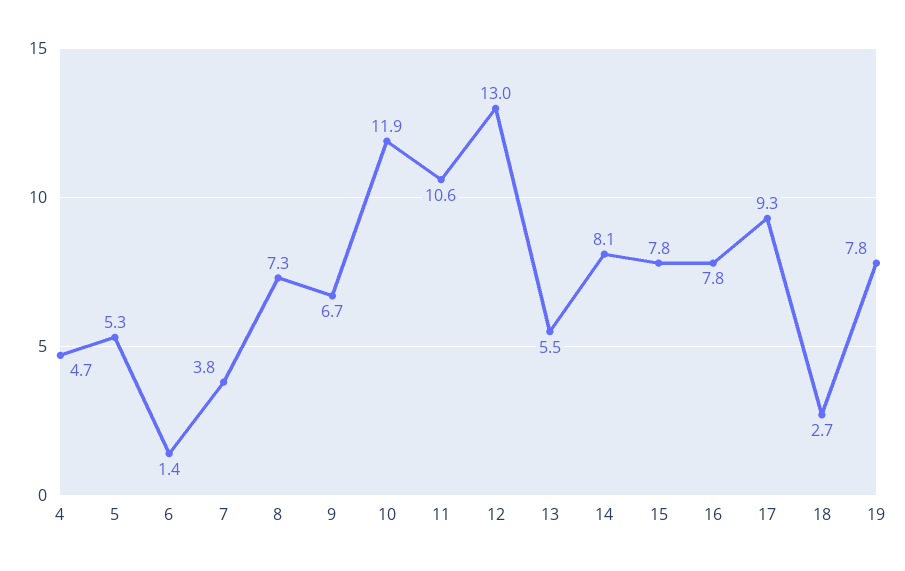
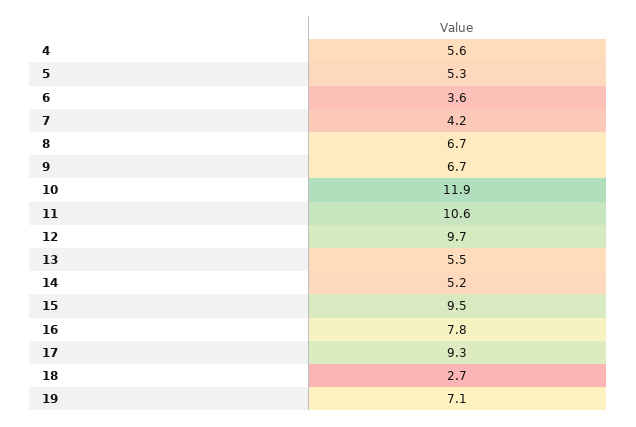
4: 4.7 -> 5.6
6: 1.4 -> 3.6
7: 3.8 -> 4.2
8: 7.3 -> 6.7
12: 13 -> 9.7
14: 8.1 -> 5.2
15: 7.8 -> 9.5
19: 7.8 -> 7.1

